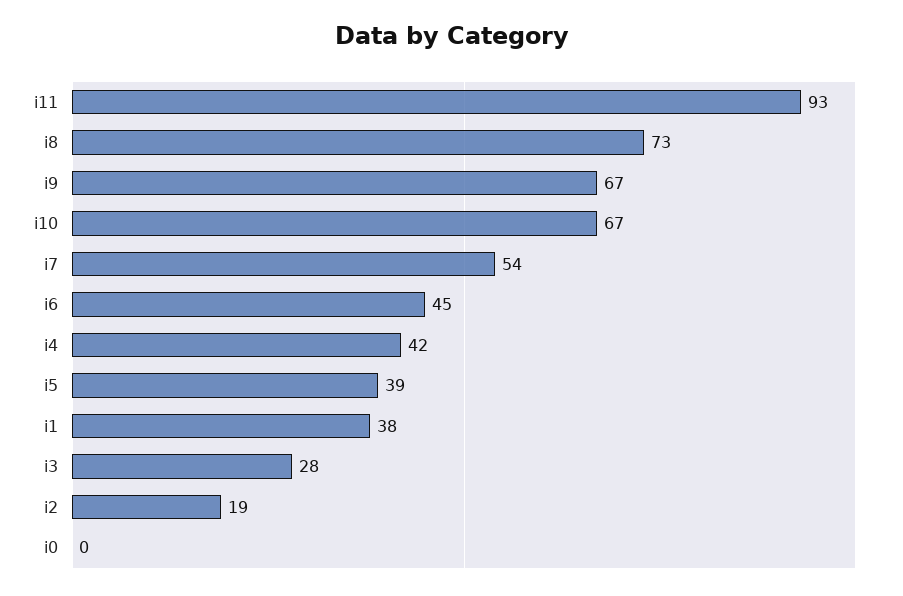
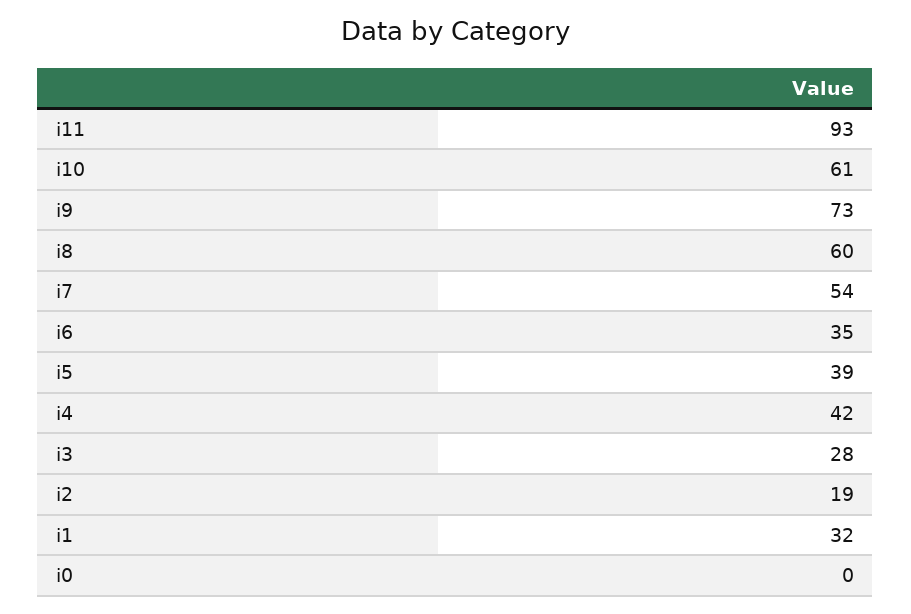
i8: 73 -> 60
i9: 67 -> 73
i10: 67 -> 61
i6: 45 -> 35
i1: 38 -> 32

